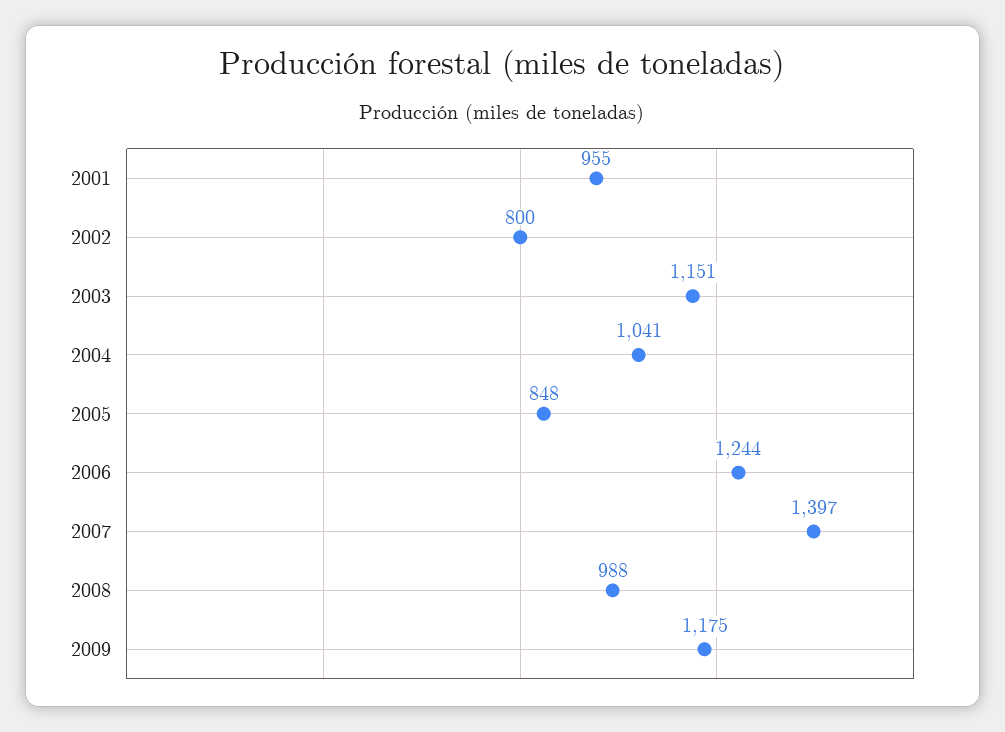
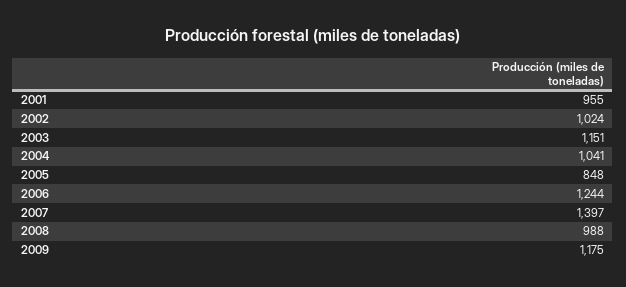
2002: 800 -> 1024

